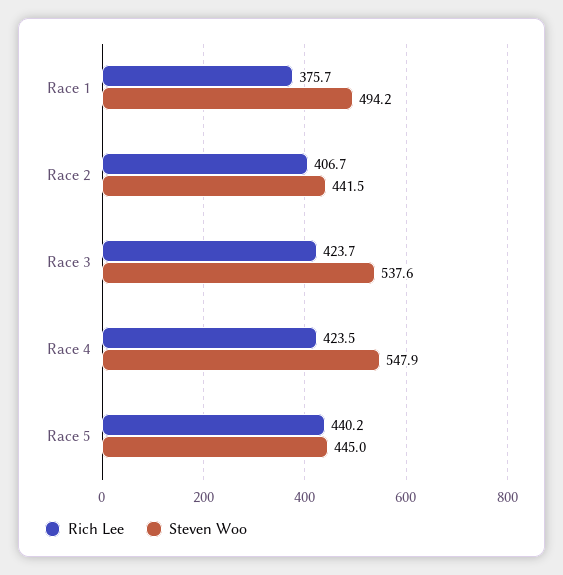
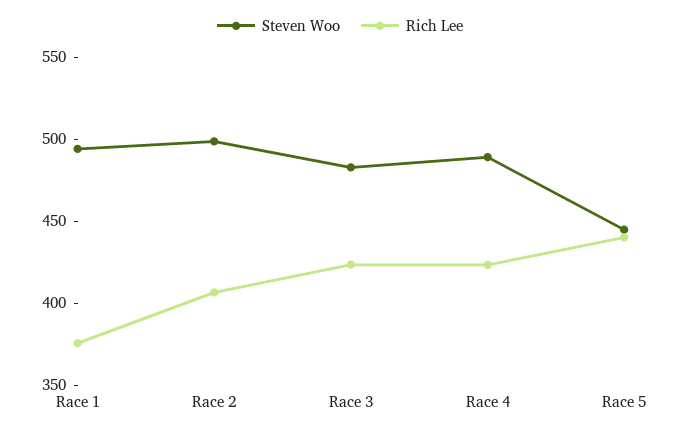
Steven Woo, Race 2: 441.5 -> 500
Steven Woo, Race 3: 537.6 -> 480
Steven Woo, Race 4: 547.9 -> 490

